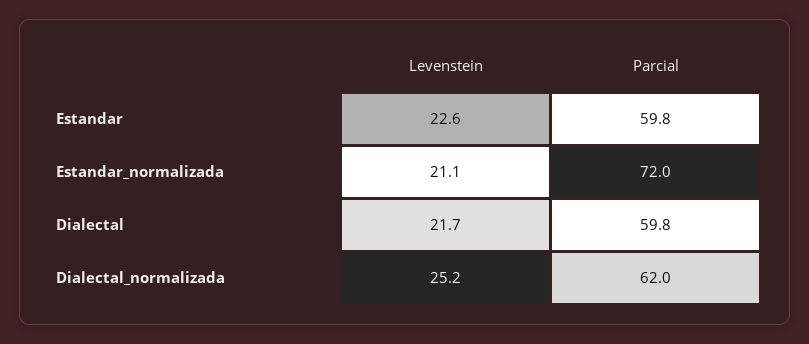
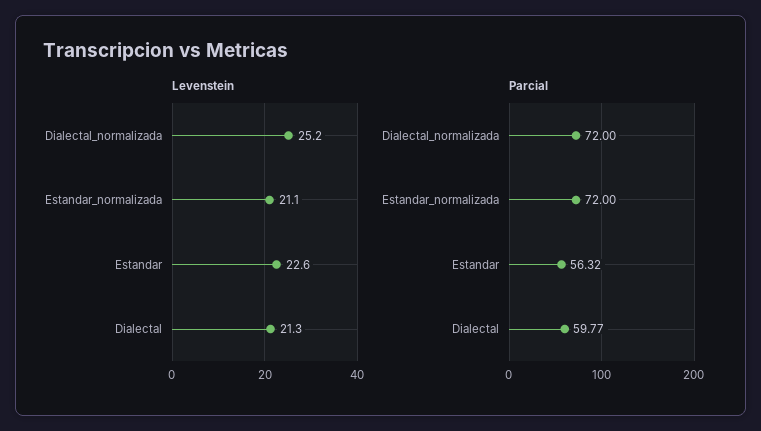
Parcial, Estandar: 59.8 -> 56.32
Levenstein, Dialectal: 21.7 -> 21.3
Parcial, Dialectal_normalizada: 62 -> 72

